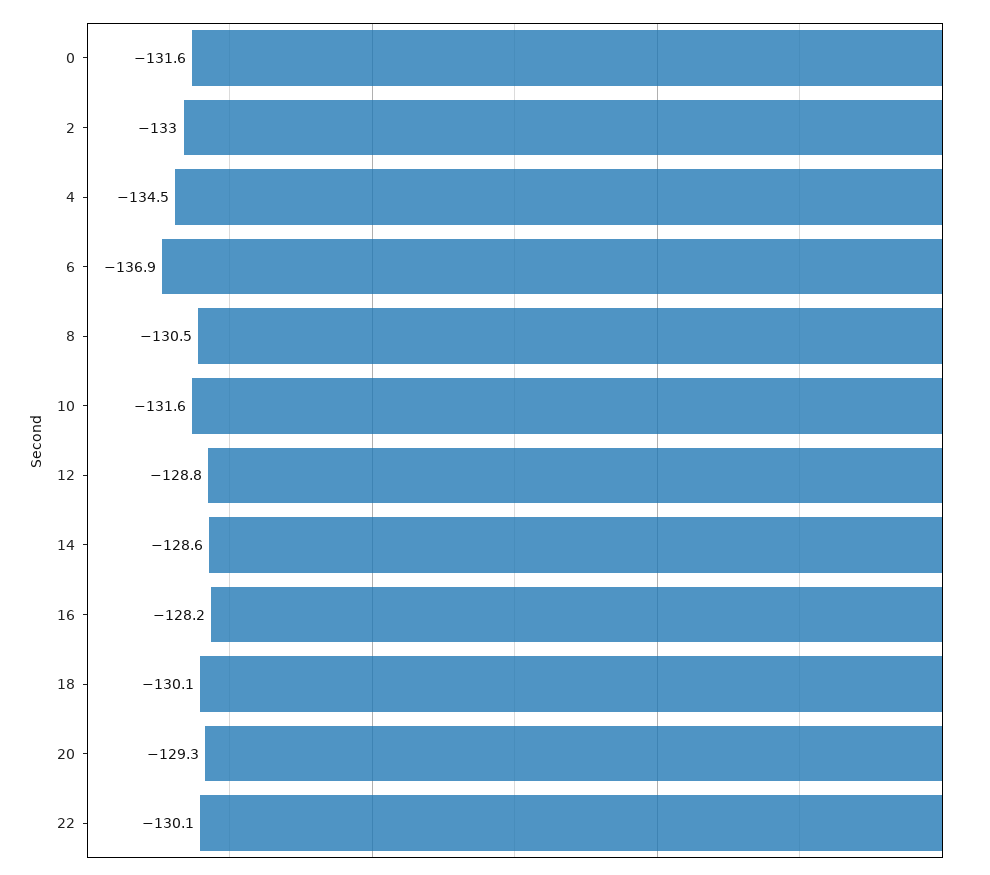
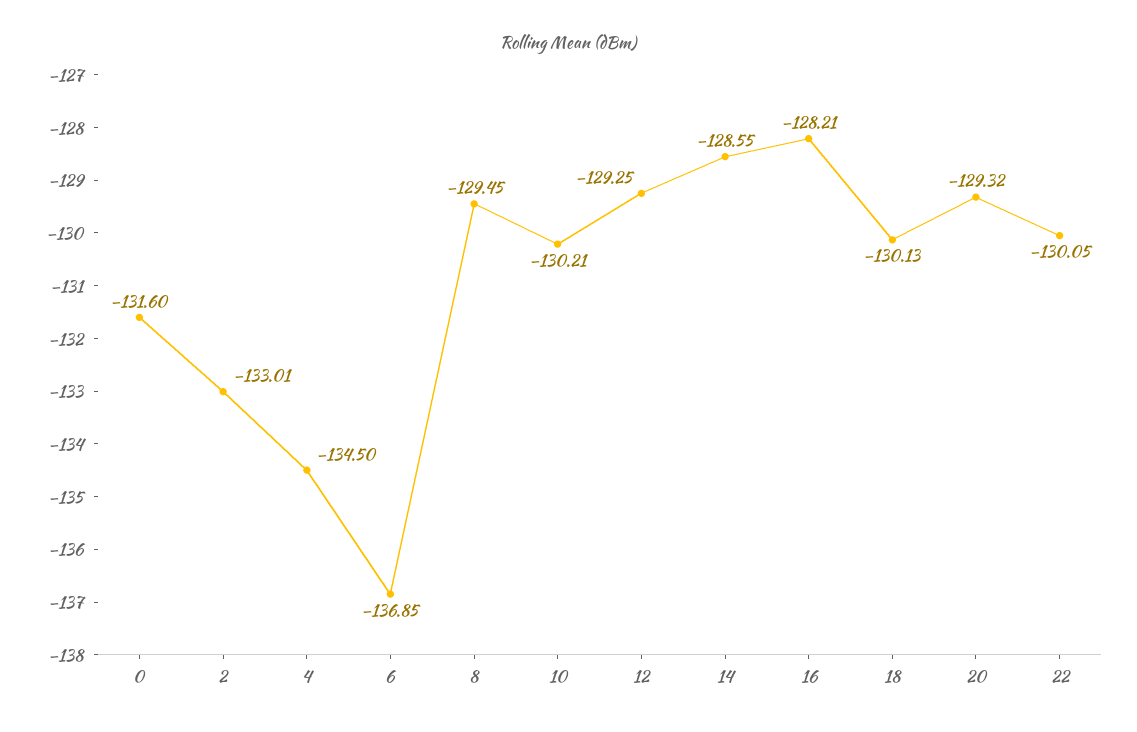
8: -130.5 -> -129.45
10: -131.6 -> -130.21
12: -128.8 -> -129.25

